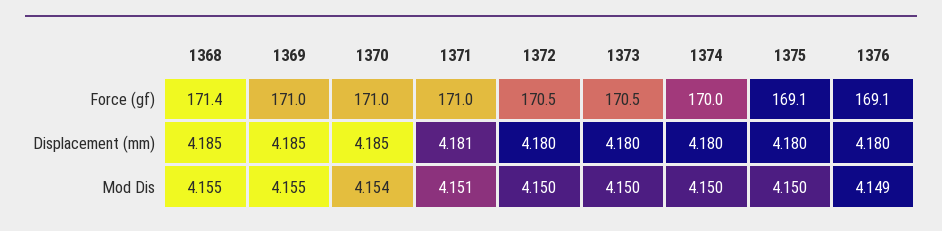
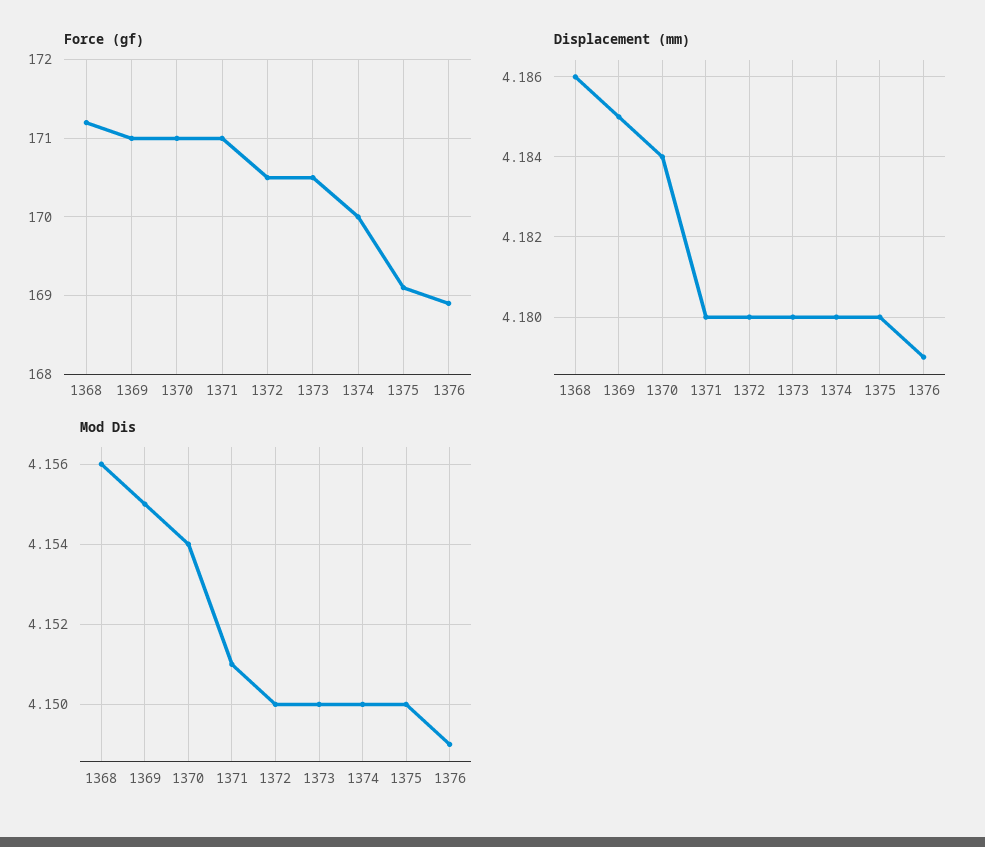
Force (gf), 1368: 171.4 -> 171.2
Force (gf), 1376: 169.1 -> 168.9
Displacement (mm), 1368: 4.185 -> 4.186
Displacement (mm), 1370: 4.185 -> 4.184
Displacement (mm), 1371: 4.181 -> 4.18
Displacement (mm), 1376: 4.18 -> 4.179
Mod Dis, 1368: 4.155 -> 4.156

